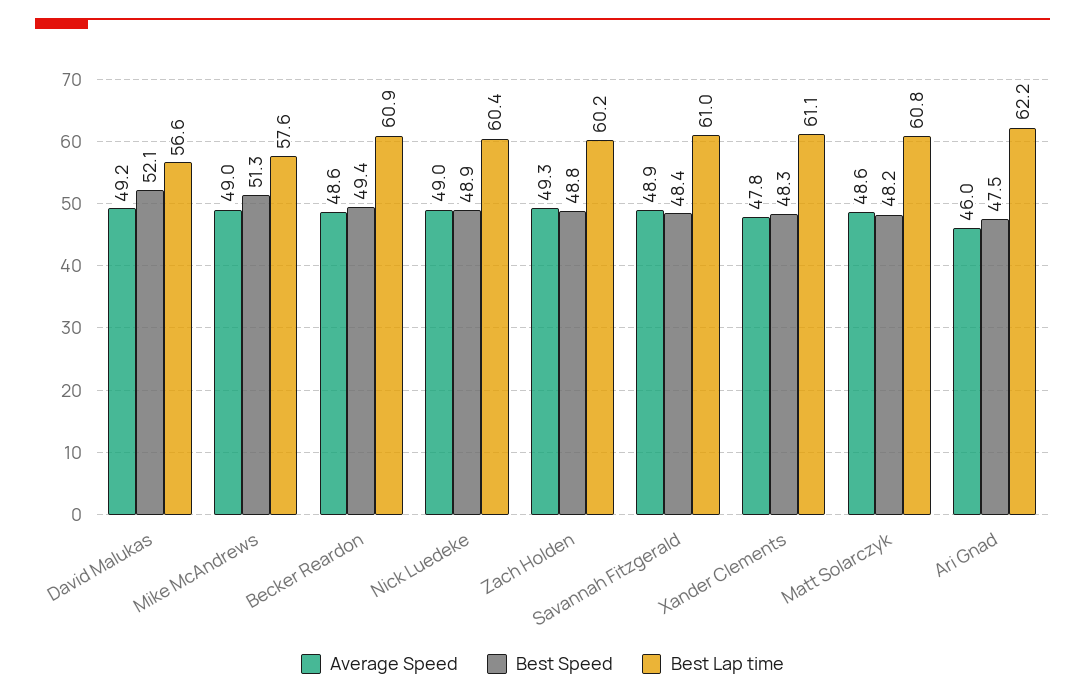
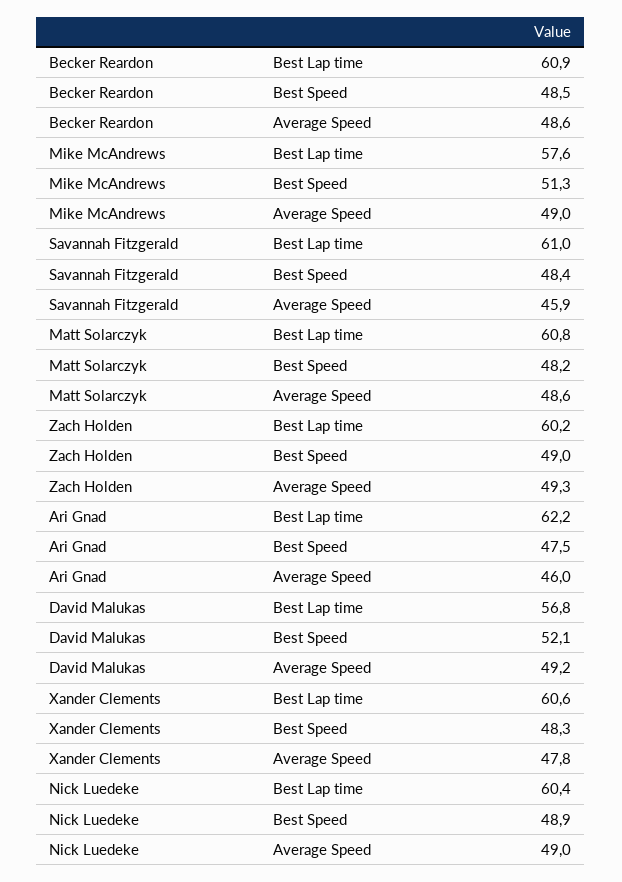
Best Lap time, David Malukas: 56.6 -> 56.8
Best Speed, Becker Reardon: 49.4 -> 48.5
Best Speed, Zach Holden: 48.8 -> 49
Average Speed, Savannah Fitzgerald: 48.9 -> 45.9
Best Lap time, Xander Clements: 61.1 -> 60.6

